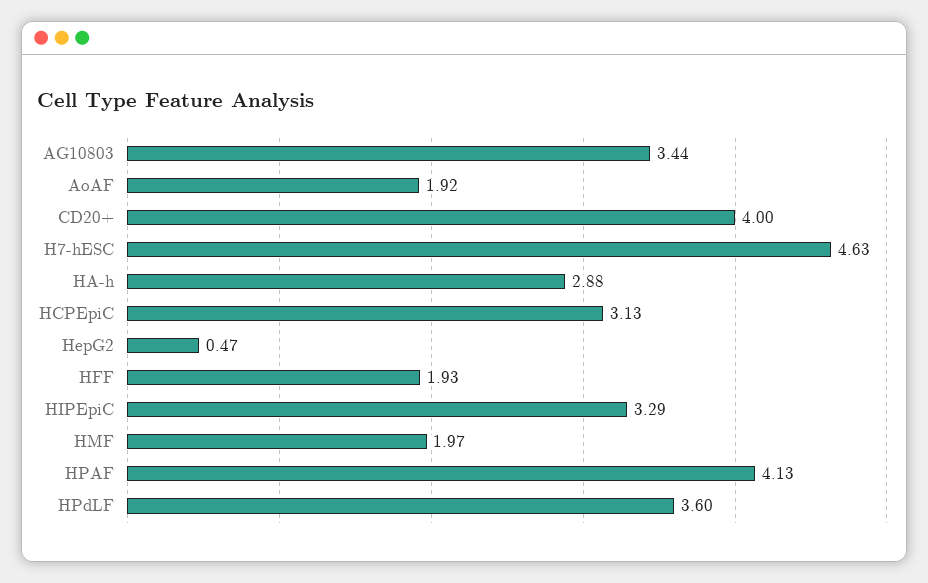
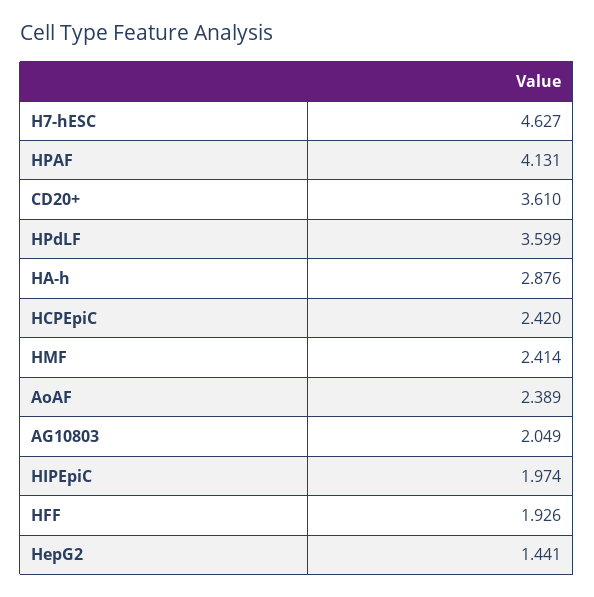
AG10803: 3.44 -> 2.049
AoAF: 1.92 -> 2.389
CD20+: 4 -> 3.61
HCPEpiC: 3.13 -> 2.42
HepG2: 0.47 -> 1.441
HIPEpiC: 3.29 -> 1.974
HMF: 1.97 -> 2.414

